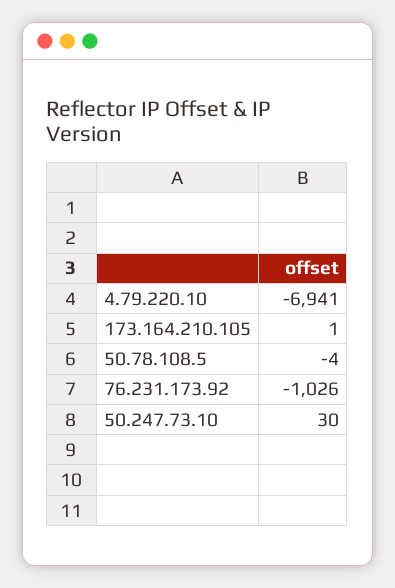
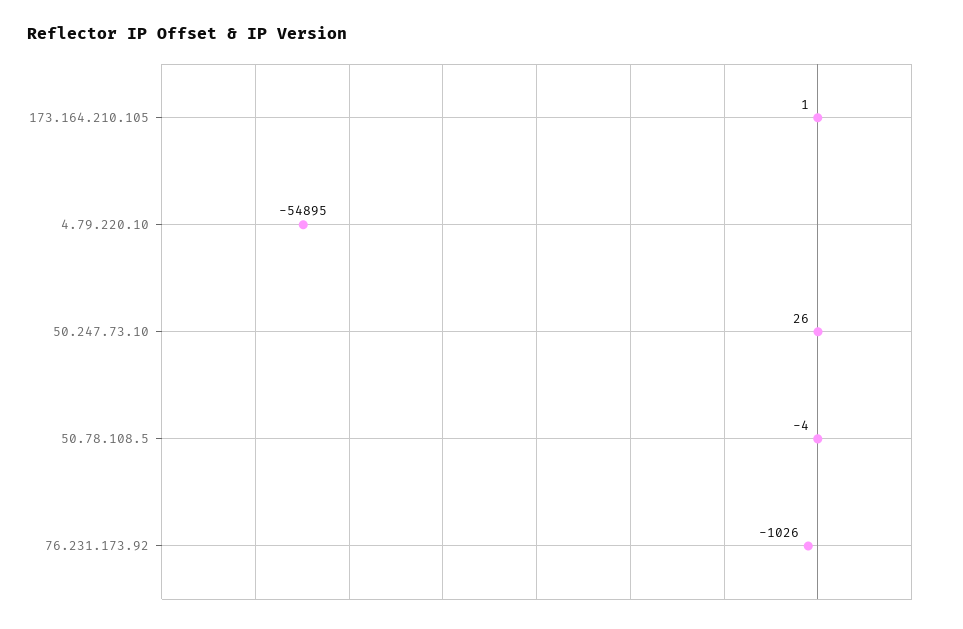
4.79.220.10: -6941 -> -54895
50.247.73.10: 30 -> 26

